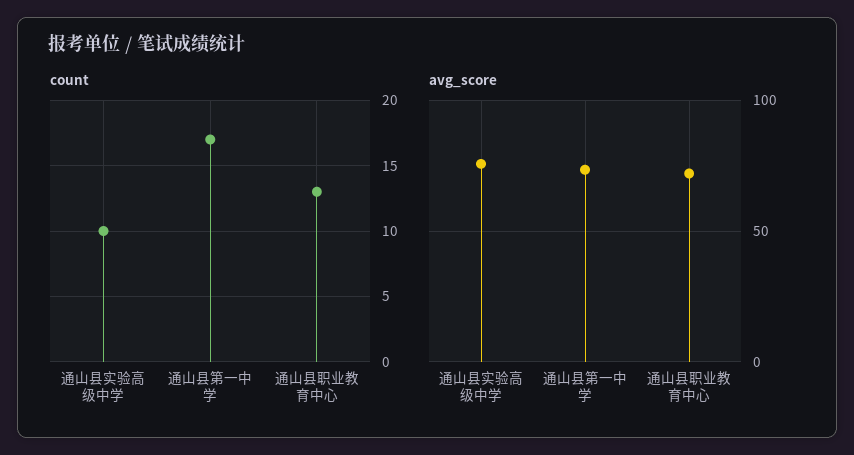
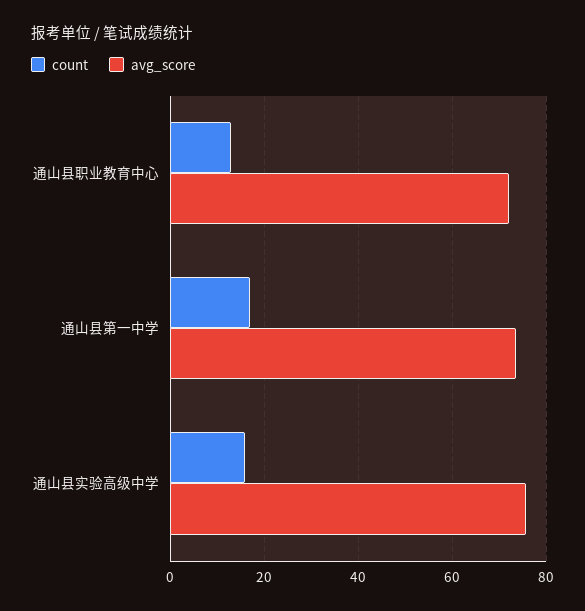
count, 通山县实验高级中学: 10 -> 16

